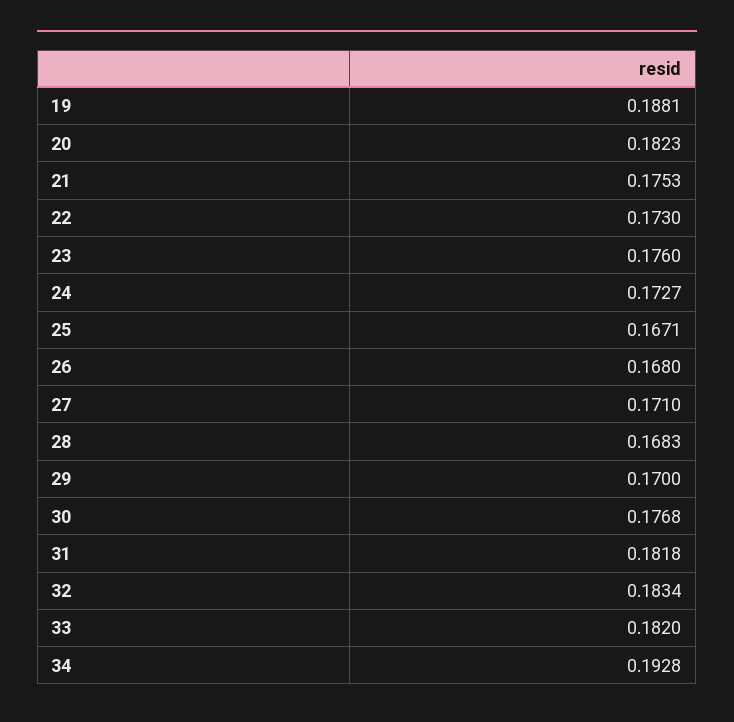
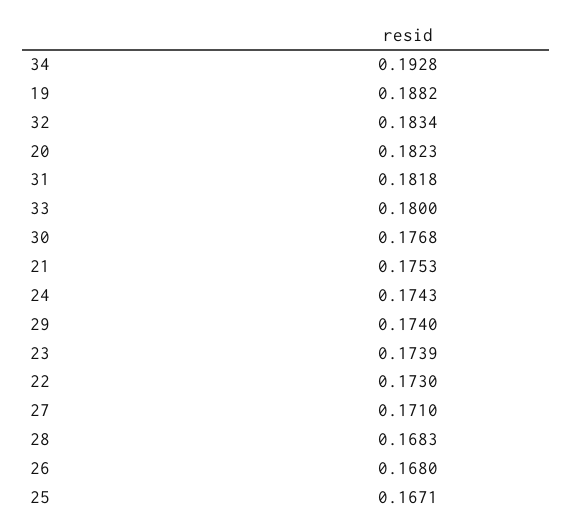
19: 0.1881 -> 0.1882
23: 0.176 -> 0.1739
24: 0.1727 -> 0.1743
29: 0.17 -> 0.174
33: 0.182 -> 0.18

